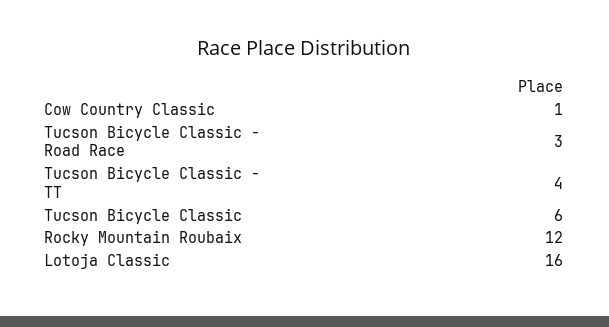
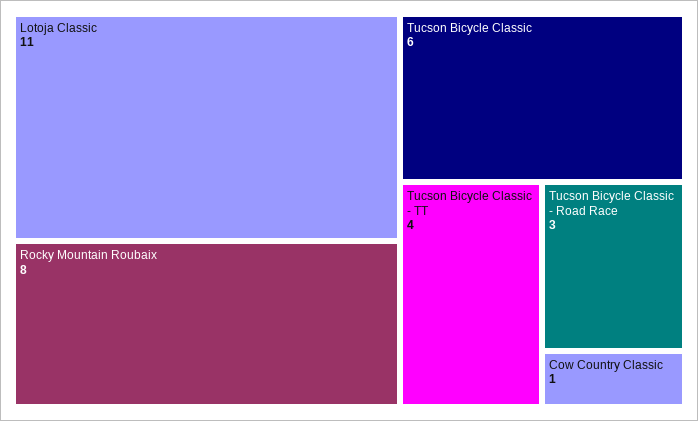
Rocky Mountain Roubaix: 12 -> 8
Lotoja Classic: 16 -> 11

